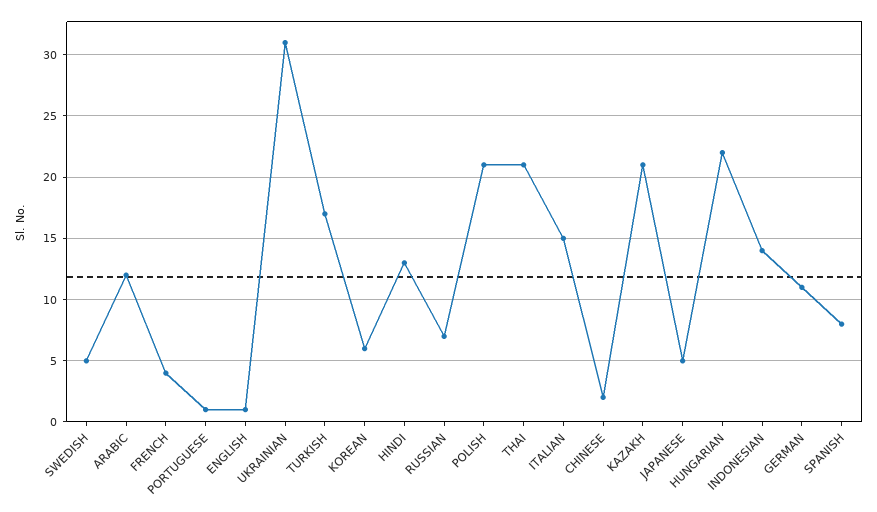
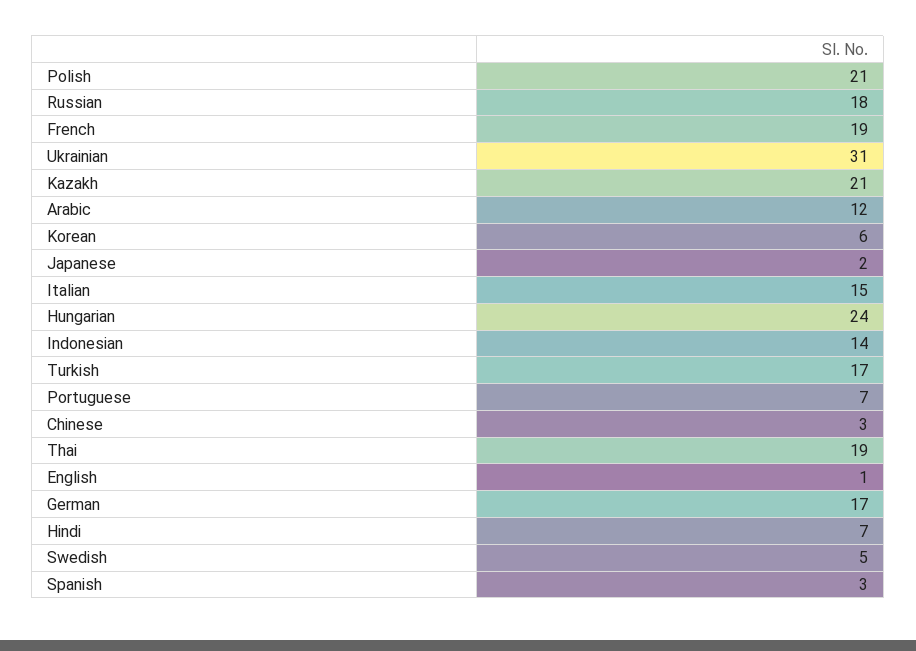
FRENCH: 4 -> 19
PORTUGUESE: 1 -> 7
HINDI: 13 -> 7
RUSSIAN: 7 -> 18
THAI: 21 -> 19
CHINESE: 2 -> 3
JAPANESE: 5 -> 2
HUNGARIAN: 22 -> 24
GERMAN: 11 -> 17
SPANISH: 8 -> 3

